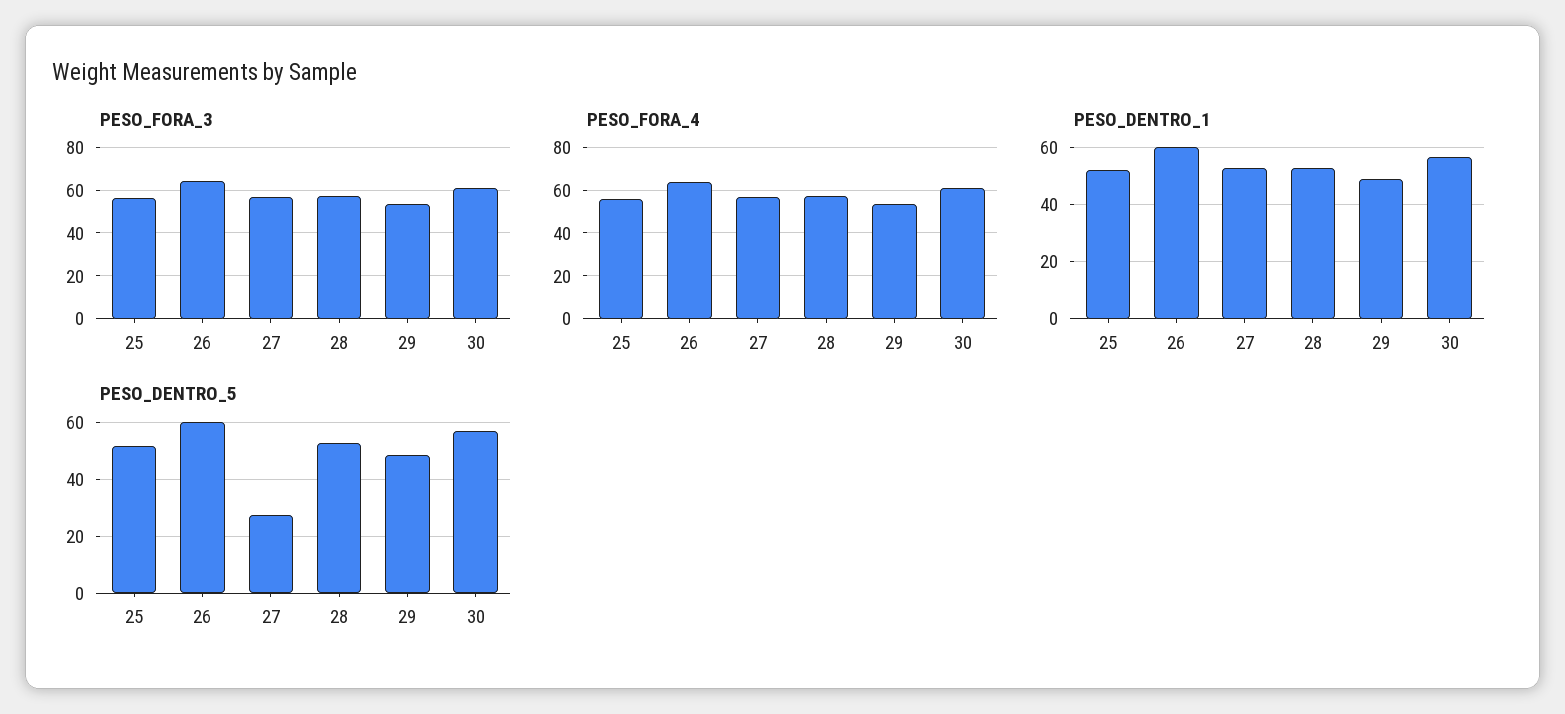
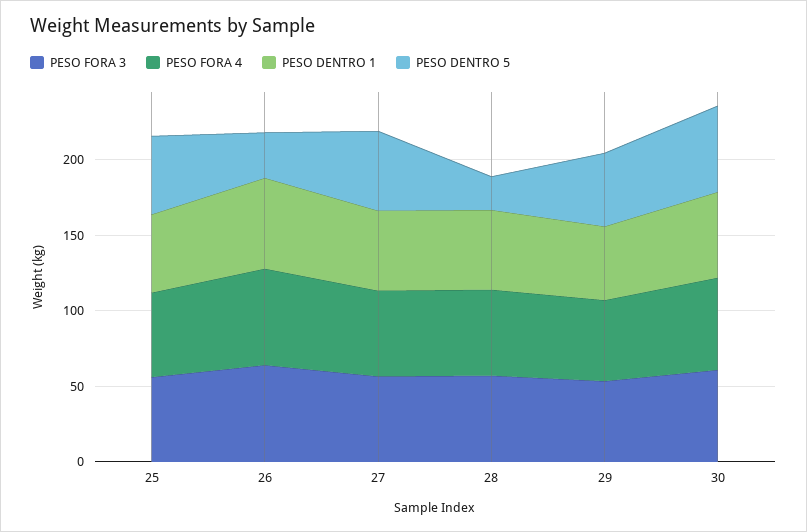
PESO_DENTRO_5, 26: 60 -> 30
PESO_DENTRO_5, 27: 27.5 -> 50
PESO_DENTRO_5, 28: 52.5 -> 20

